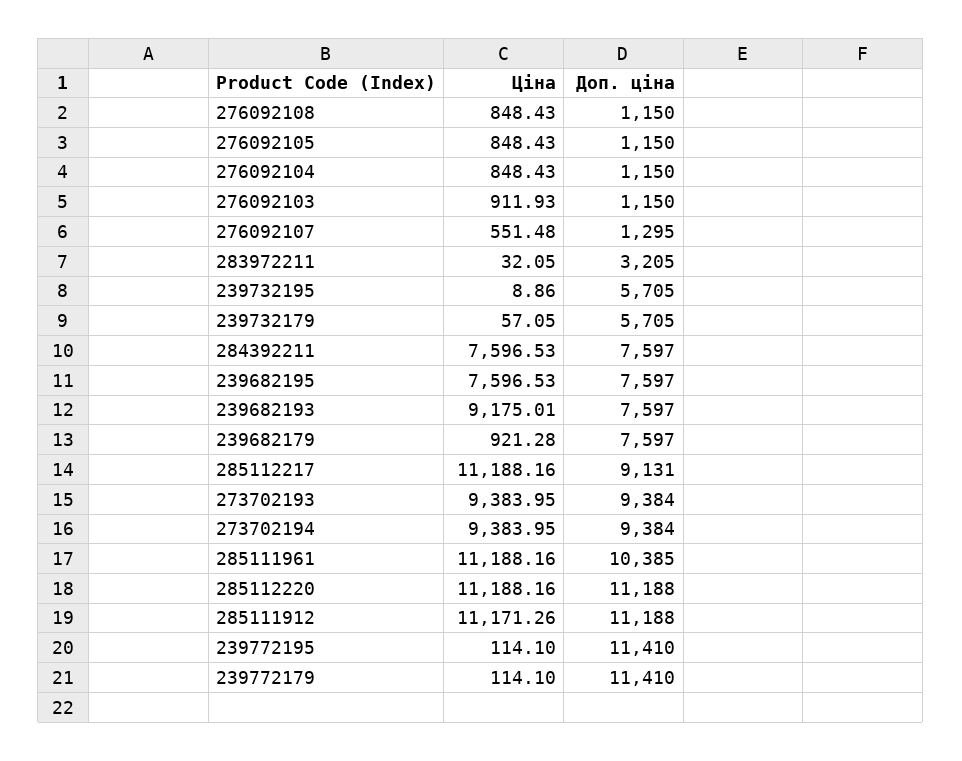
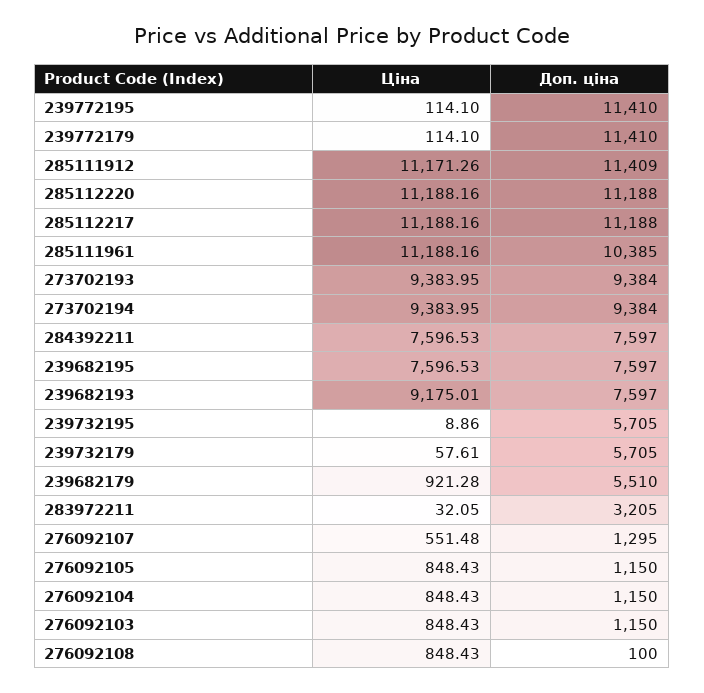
Доп. ціна, 276092108: 1150 -> 100
Ціна, 276092103: 911.93 -> 848.43
Ціна, 239732179: 57.05 -> 57.61
Доп. ціна, 239682179: 7597 -> 5510
Доп. ціна, 285112217: 9131 -> 11188
Доп. ціна, 285111912: 11188 -> 11409

